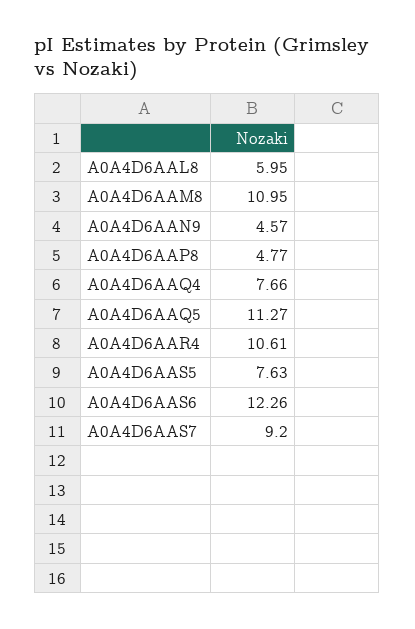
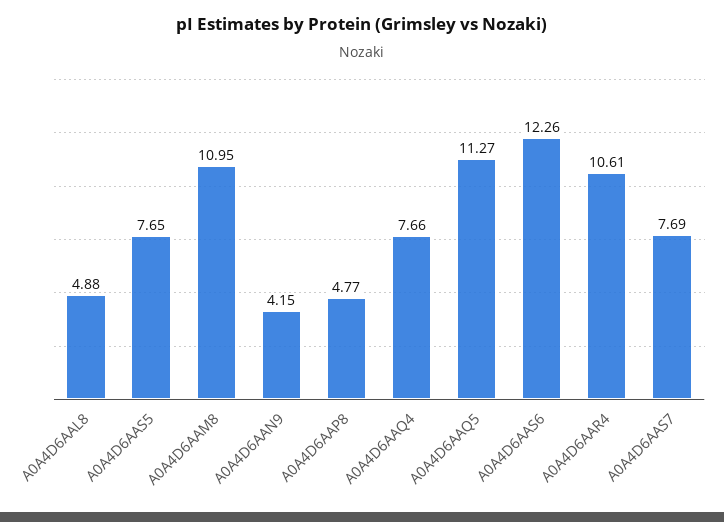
A0A4D6AAL8: 5.95 -> 4.88
A0A4D6AAN9: 4.57 -> 4.15
A0A4D6AAS5: 7.63 -> 7.65
A0A4D6AAS7: 9.2 -> 7.69

